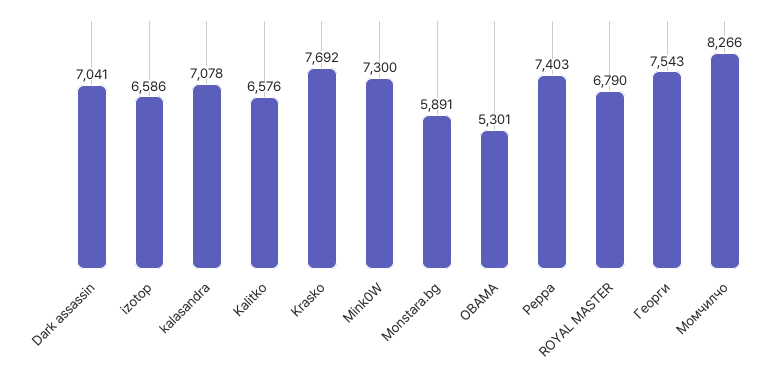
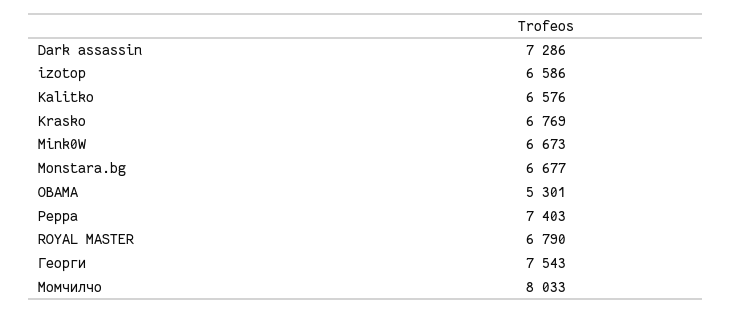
Dark assassin: 7041 -> 7286
kalasandra: 7078 -> none
Krasko: 7692 -> 6769
Mink0W: 7300 -> 6673
Monstara.bg: 5891 -> 6677
Момчилчо: 8266 -> 8033

